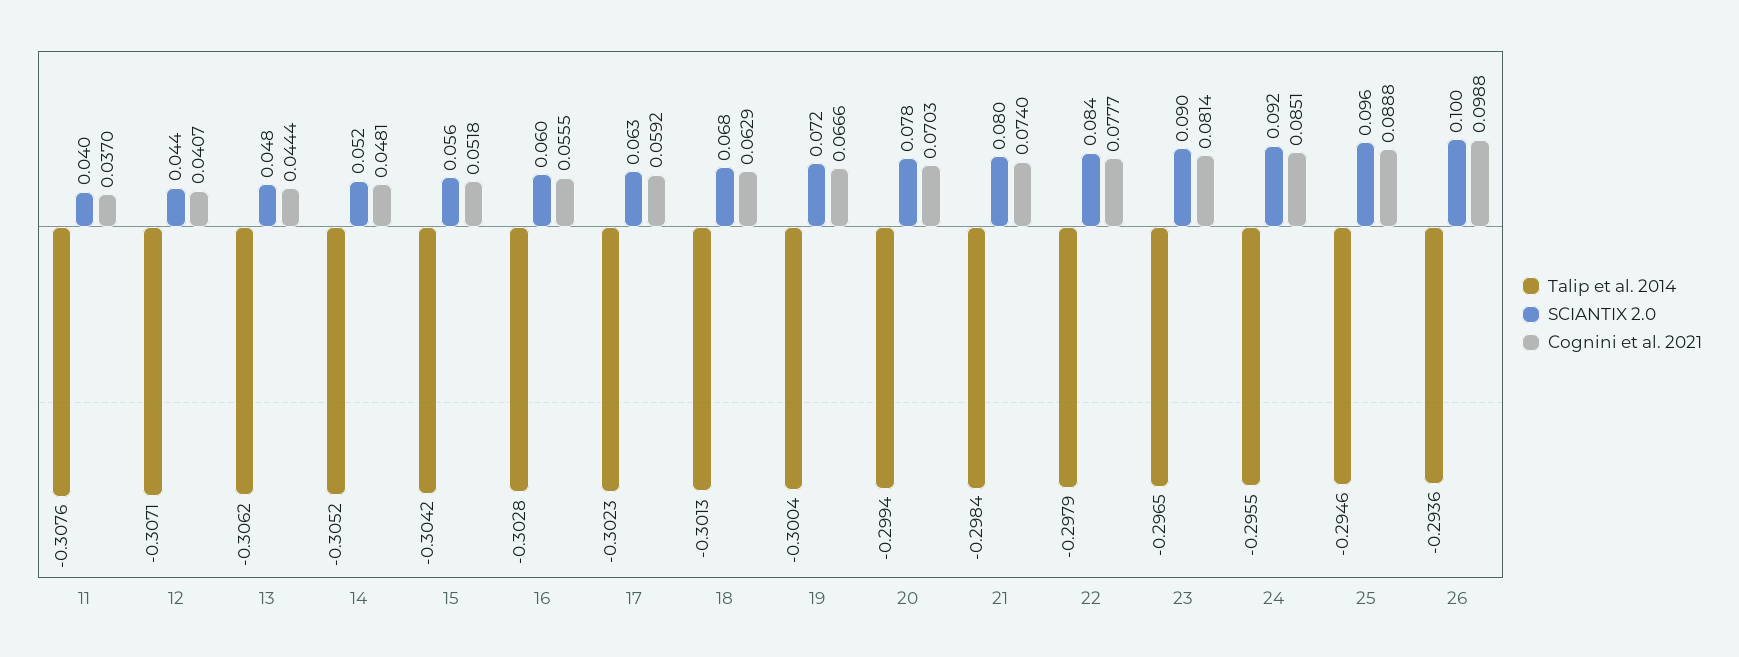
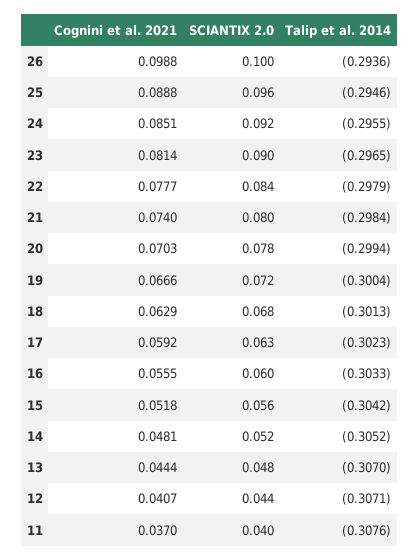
Talip et al. 2014, 13: -0.3062 -> -0.307
Talip et al. 2014, 16: -0.3028 -> -0.3033

